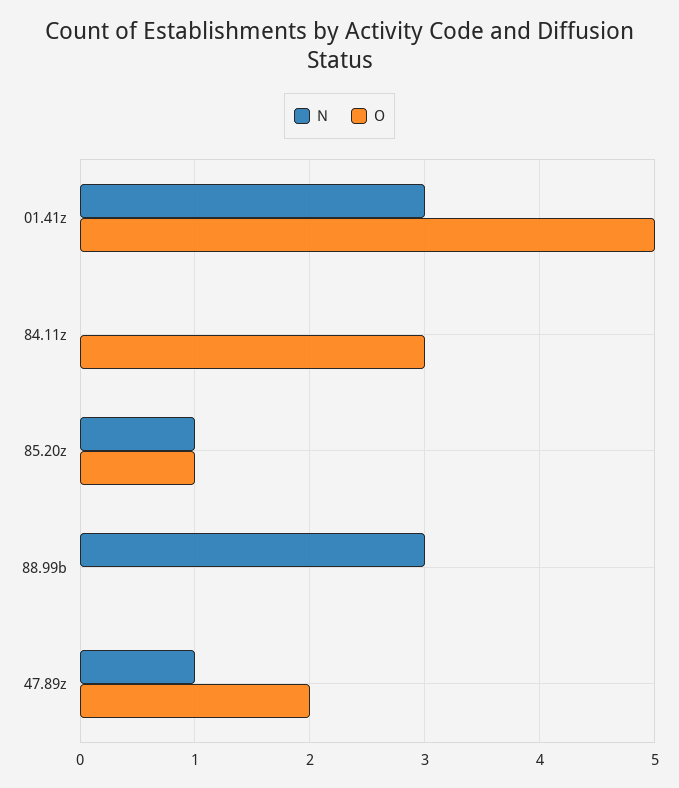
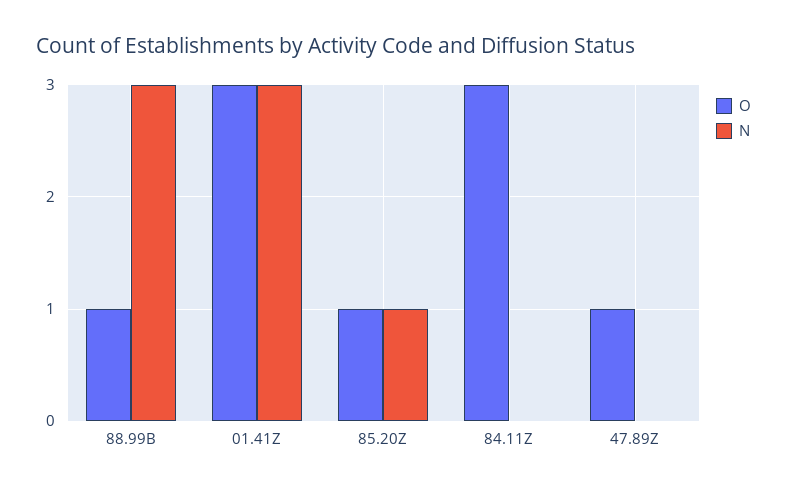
O, 01.41z: 5 -> 3
O, 88.99b: 0 -> 1
N, 47.89z: 1 -> 0
O, 47.89z: 2 -> 1

